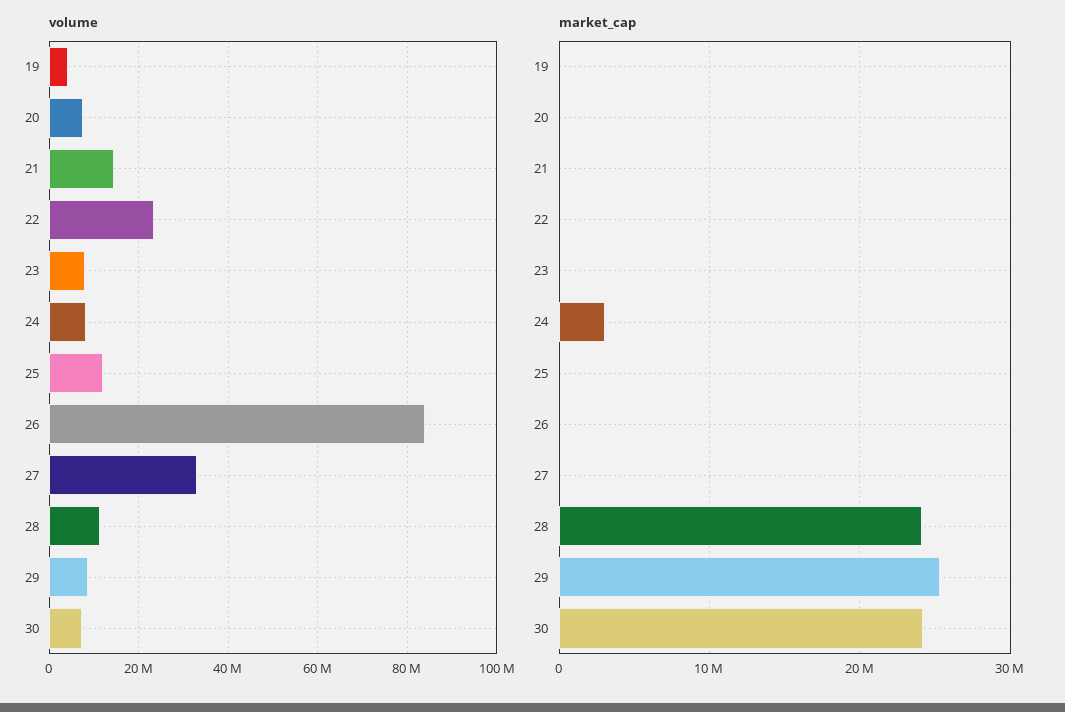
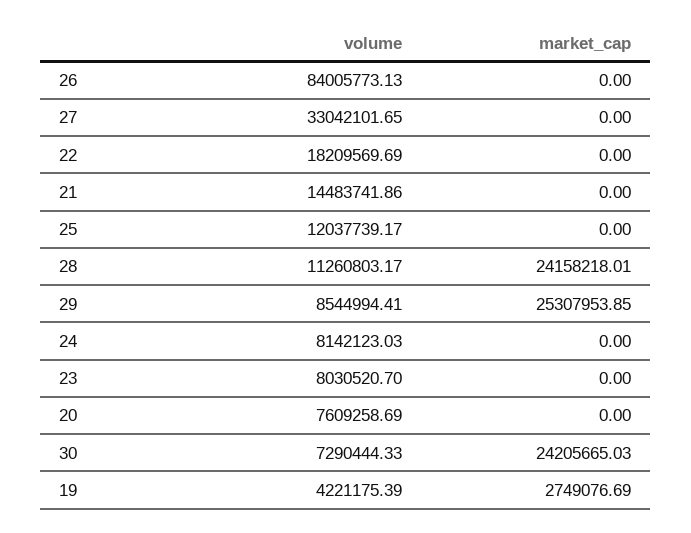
volume, 22: 24000000 -> 18209569.69
market_cap, 19: 0 -> 2749076.69
market_cap, 24: 3000000 -> 0

